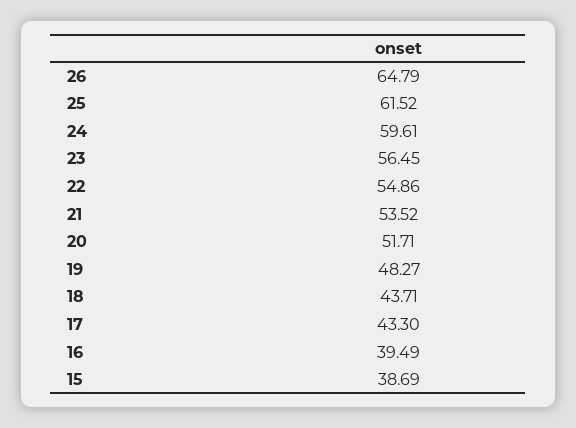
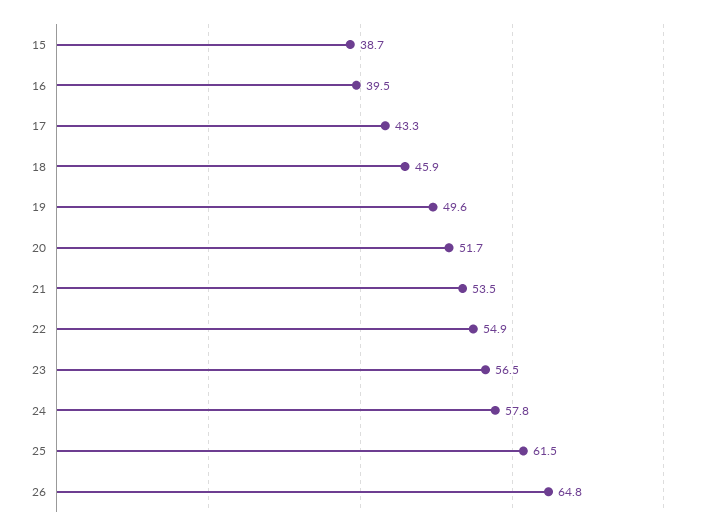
24: 59.61 -> 57.8
19: 48.27 -> 49.6
18: 43.71 -> 45.9

